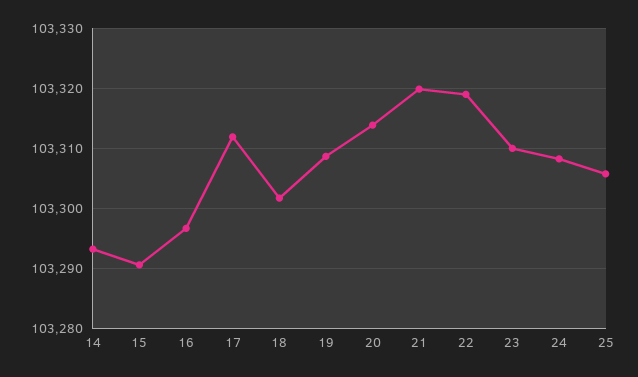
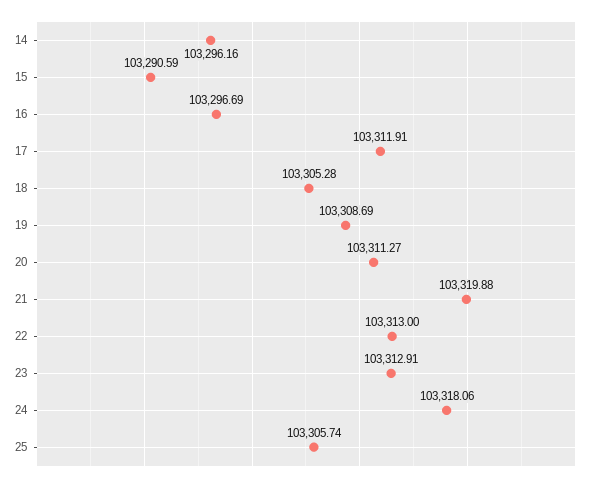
14: 103293 -> 103296.16
18: 103302 -> 103305.28
20: 103314 -> 103311.27
22: 103319 -> 103313
23: 103310 -> 103312.91
24: 103308 -> 103318.06

